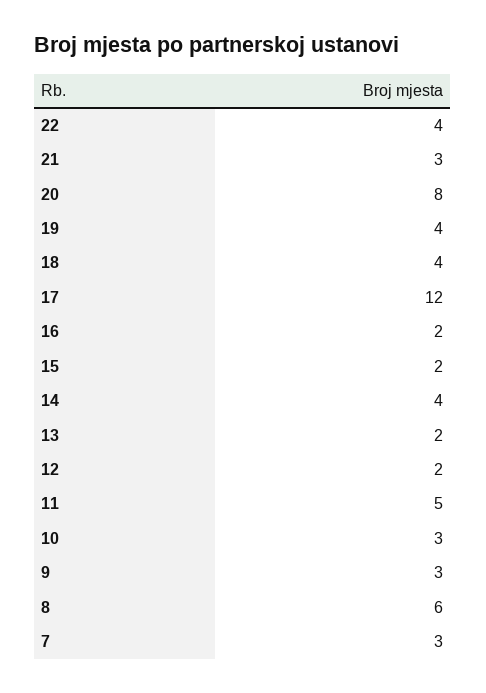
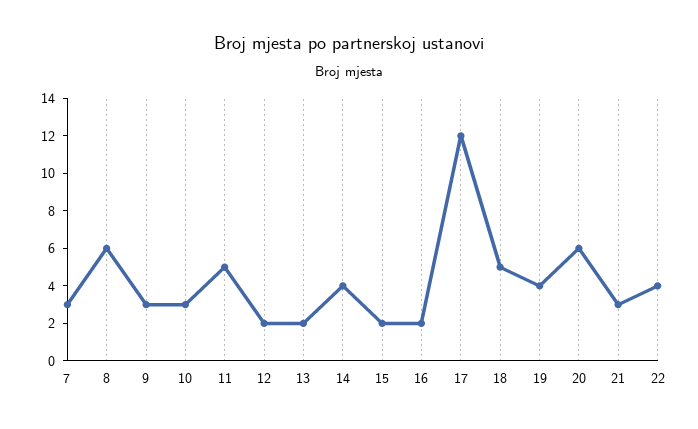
20: 8 -> 6
18: 4 -> 5

